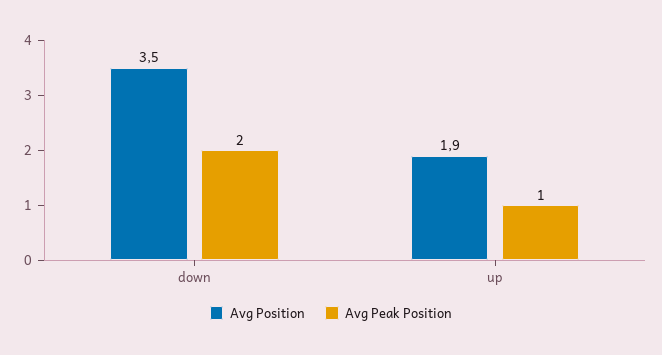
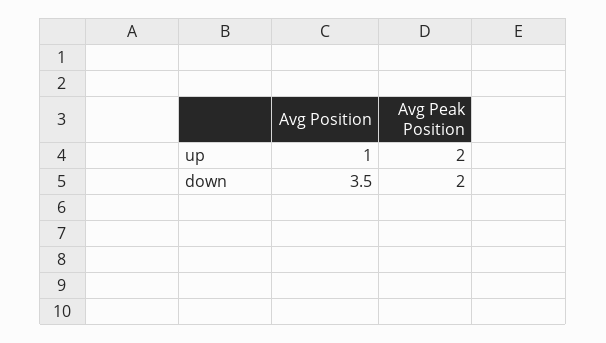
Avg Position, up: 1.9 -> 1
Avg Peak Position, up: 1 -> 2

